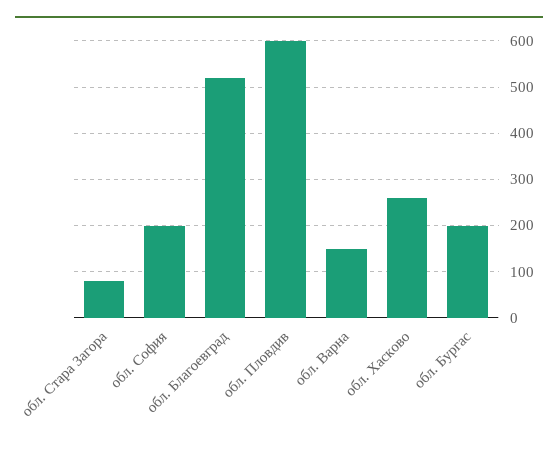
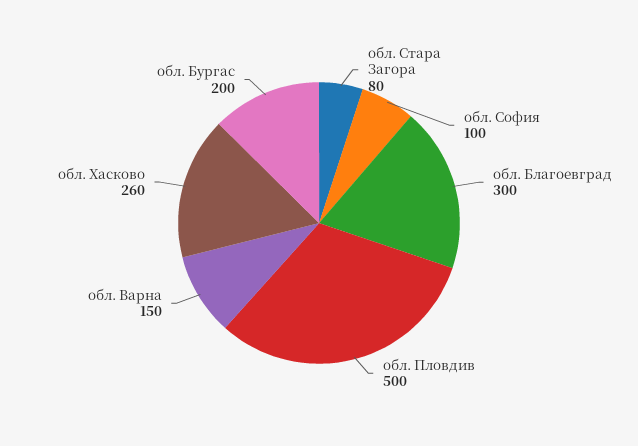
обл. София: 200 -> 100
обл. Благоевград: 520 -> 300
обл. Пловдив: 600 -> 500

